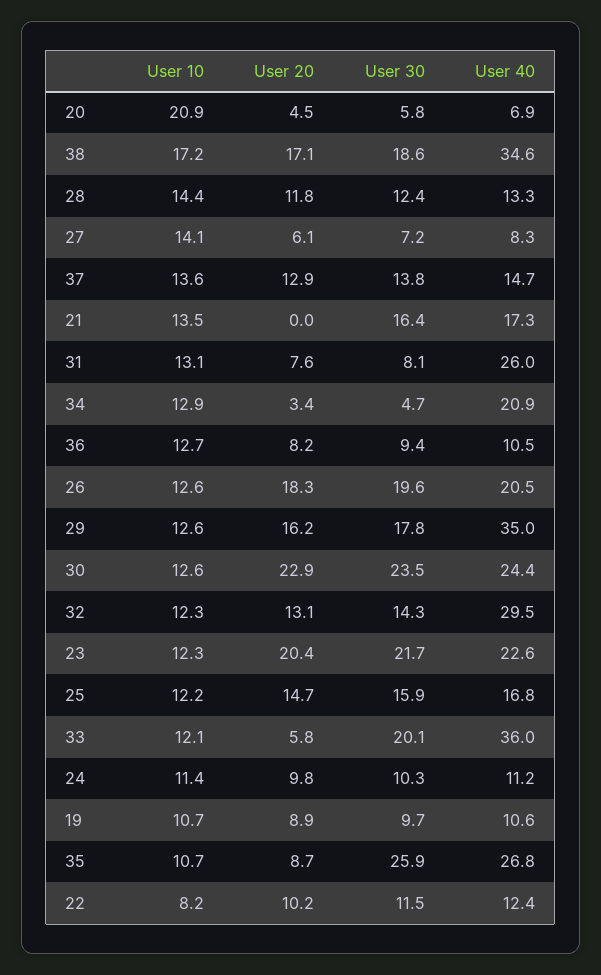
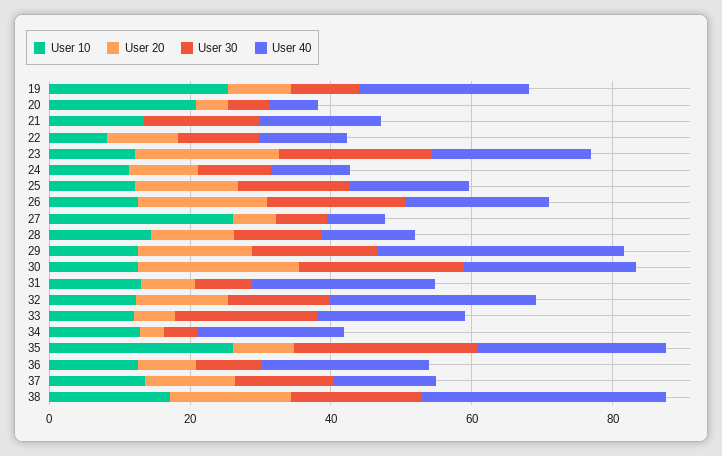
User 10, 27: 14.1 -> 25
User 40, 36: 10.5 -> 25
User 40, 33: 36 -> 20
User 10, 19: 10.7 -> 25
User 40, 19: 10.6 -> 25
User 10, 35: 10.7 -> 25

